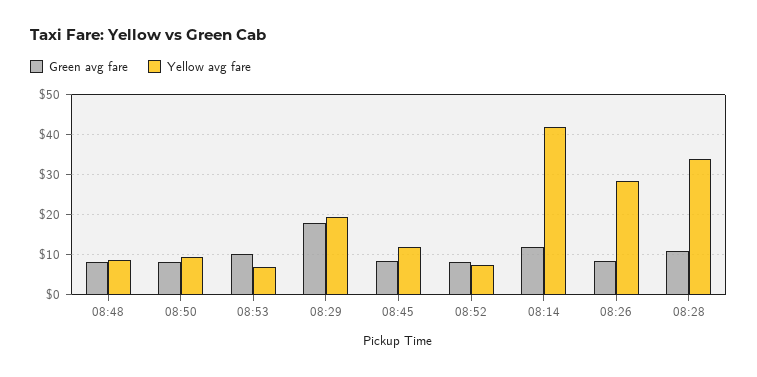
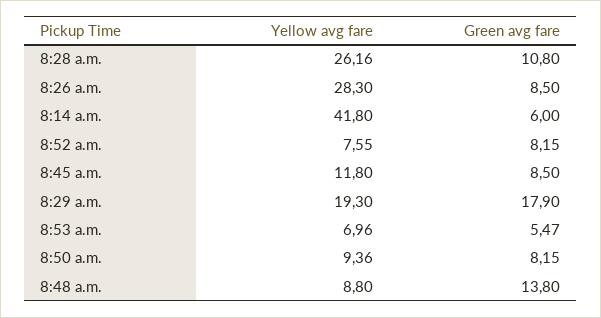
Green avg fare, 08:48: 8 -> 13.8
Green avg fare, 08:53: 10 -> 5.47
Green avg fare, 08:14: 12 -> 6
Yellow avg fare, 08:28: 34 -> 26.16

